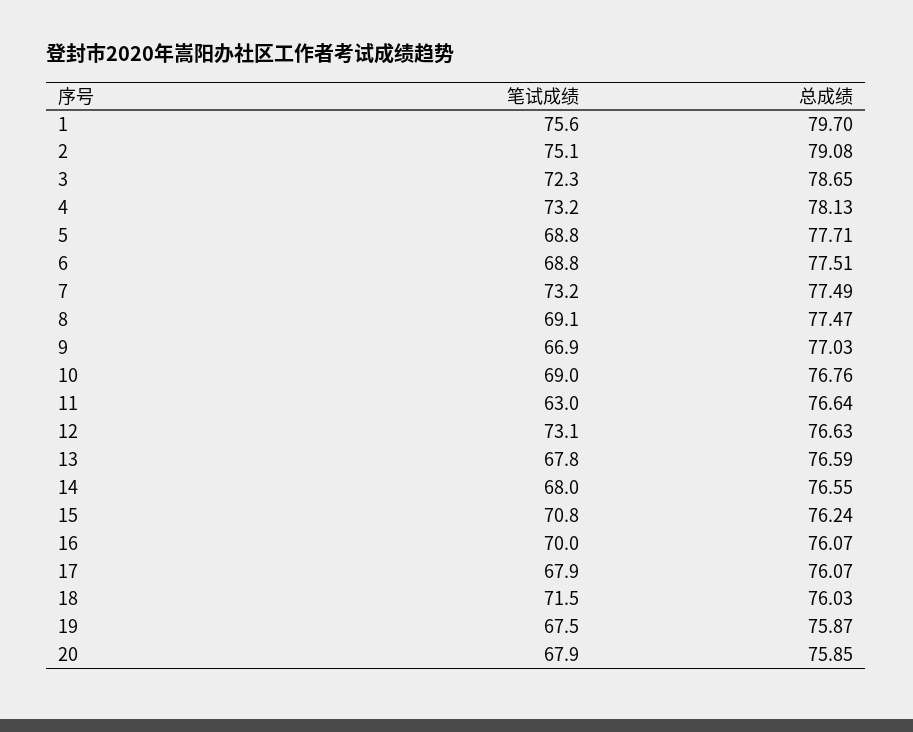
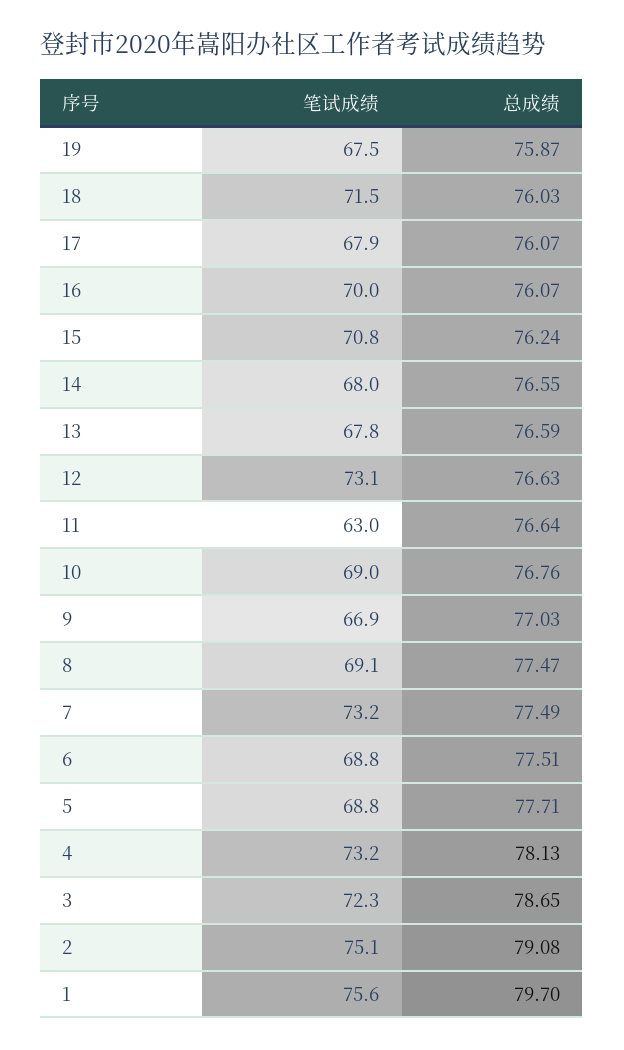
笔试成绩, 20: 67.9 -> none
总成绩, 20: 75.85 -> none

